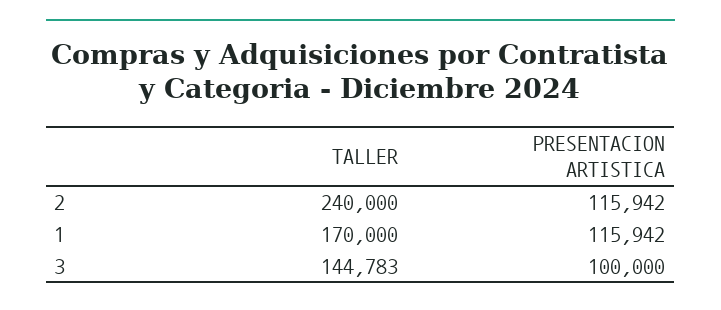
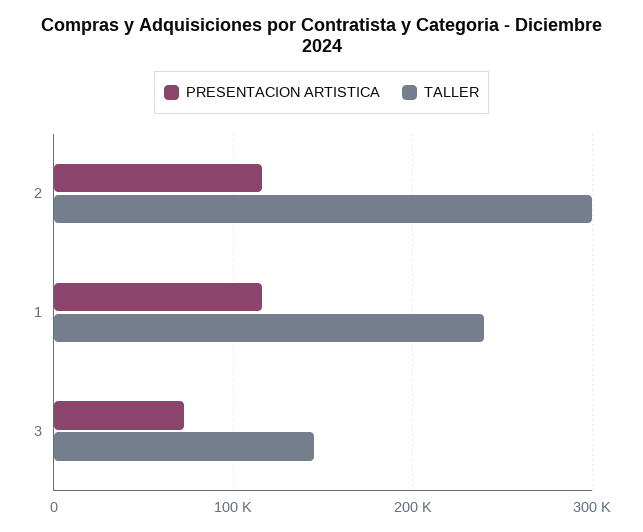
TALLER, 2: 240000 -> 300000
TALLER, 1: 170000 -> 240000
PRESENTACION ARTISTICA, 3: 100000 -> 70000

